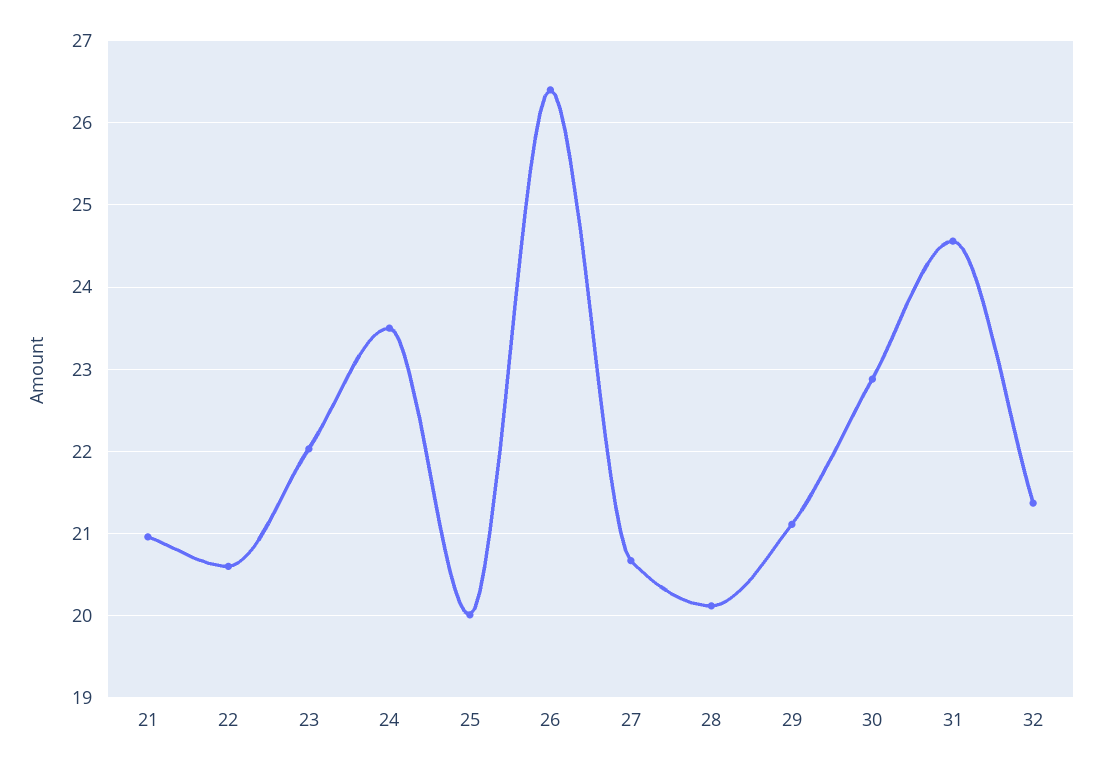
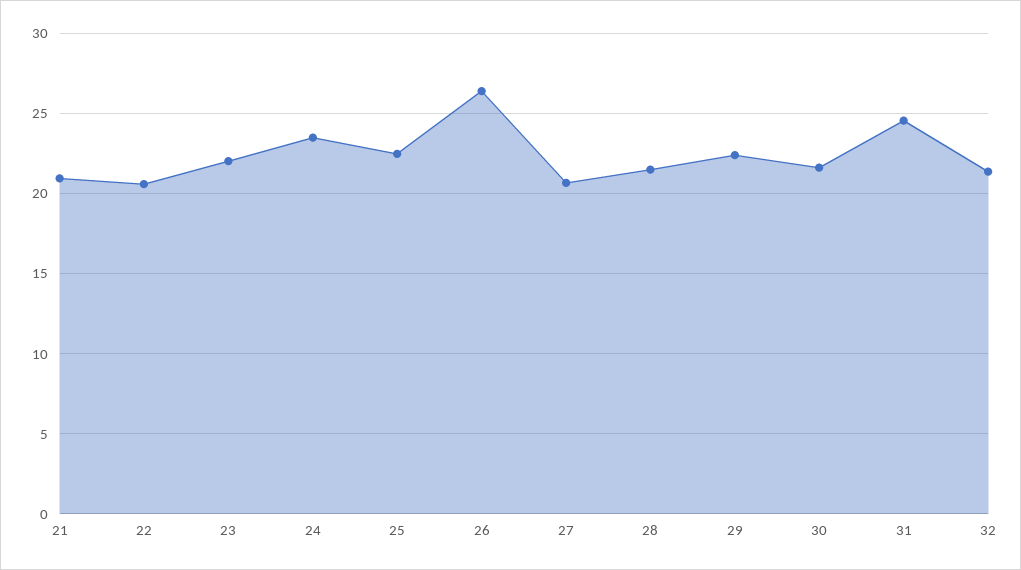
25: 20 -> 22.5
28: 20.1 -> 21.5
29: 21.1 -> 22.5
30: 22.9 -> 21.5

